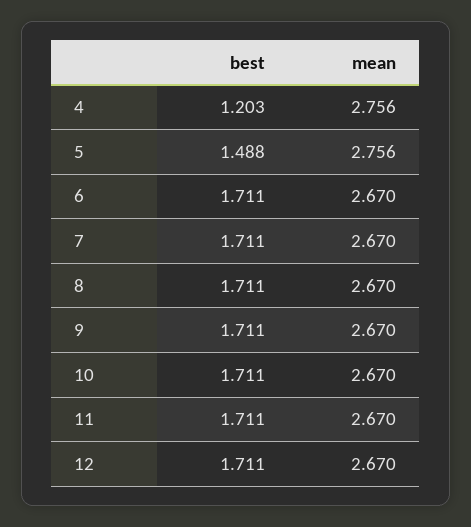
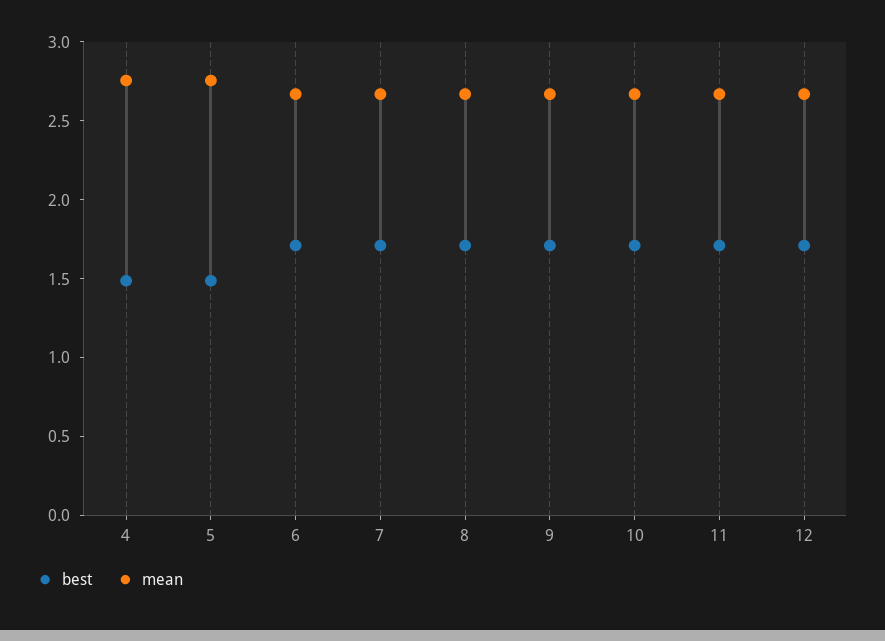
best, 4: 1.203 -> 1.5

